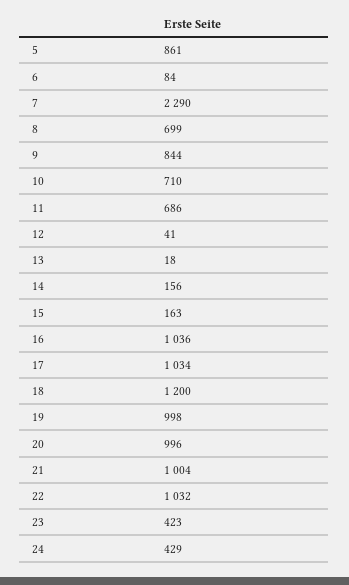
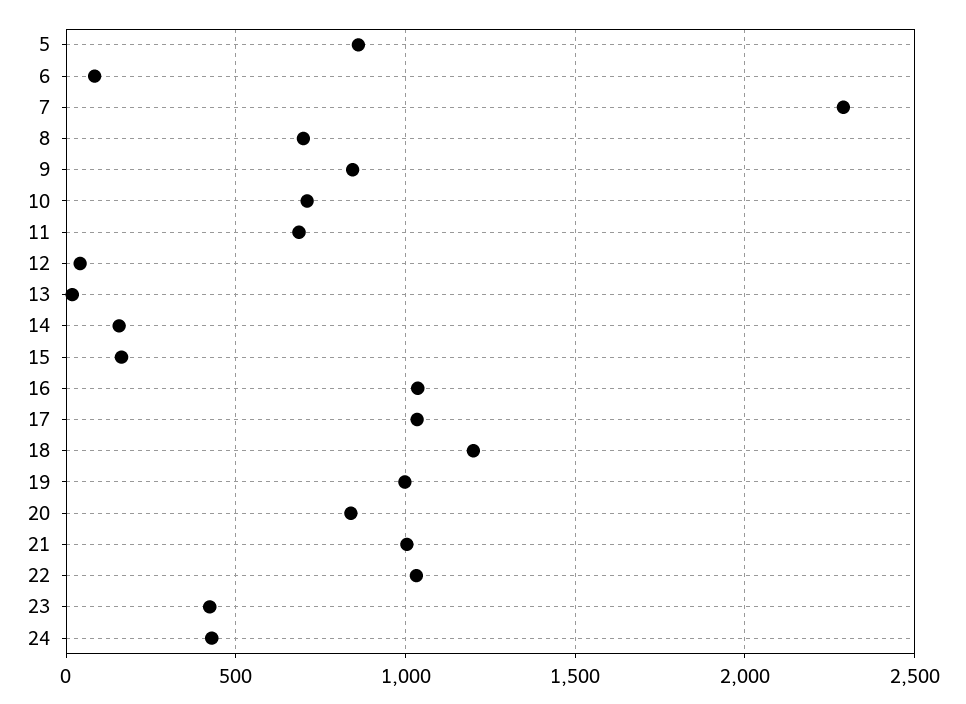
20: 996 -> 850

